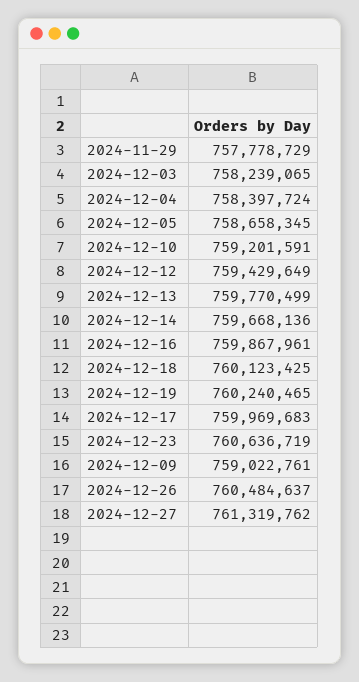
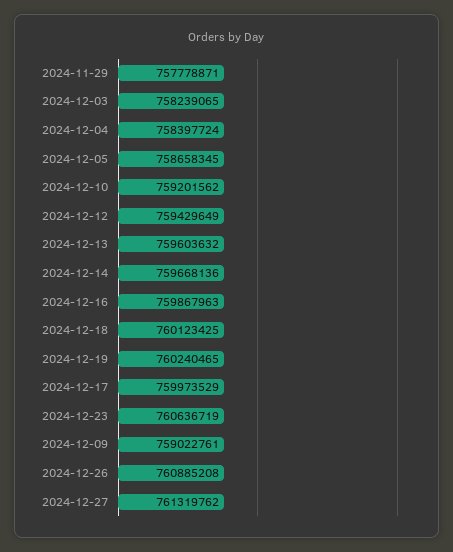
2024-11-29: 757778729 -> 757778871
2024-12-10: 759201591 -> 759201562
2024-12-13: 759770499 -> 759603632
2024-12-16: 759867961 -> 759867963
2024-12-17: 759969683 -> 759973529
2024-12-26: 760484637 -> 760885208

